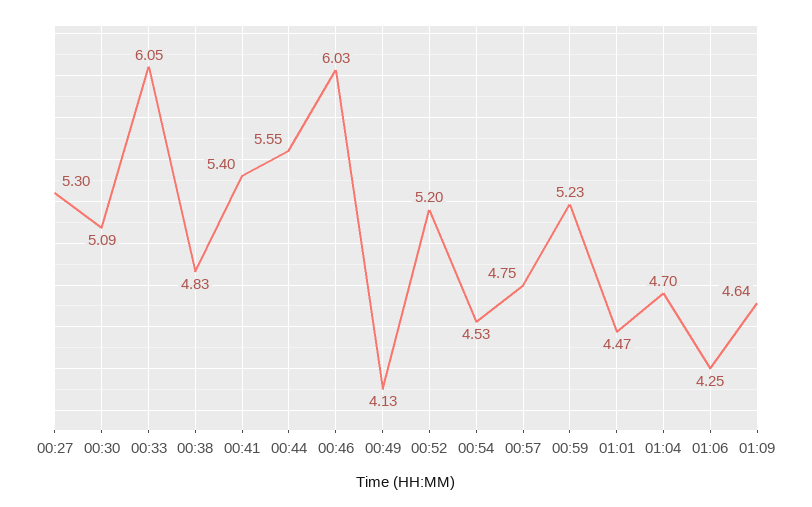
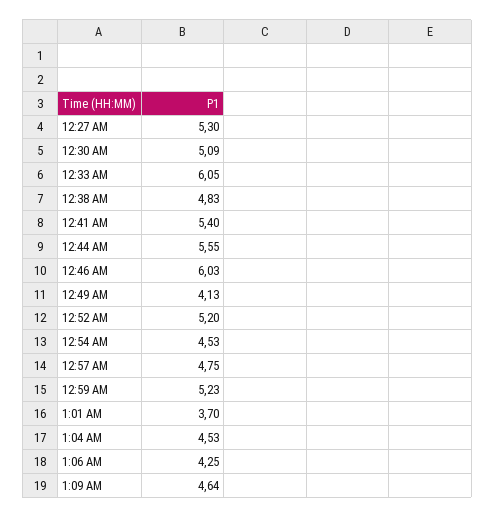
01:01: 4.47 -> 3.7
01:04: 4.7 -> 4.53

